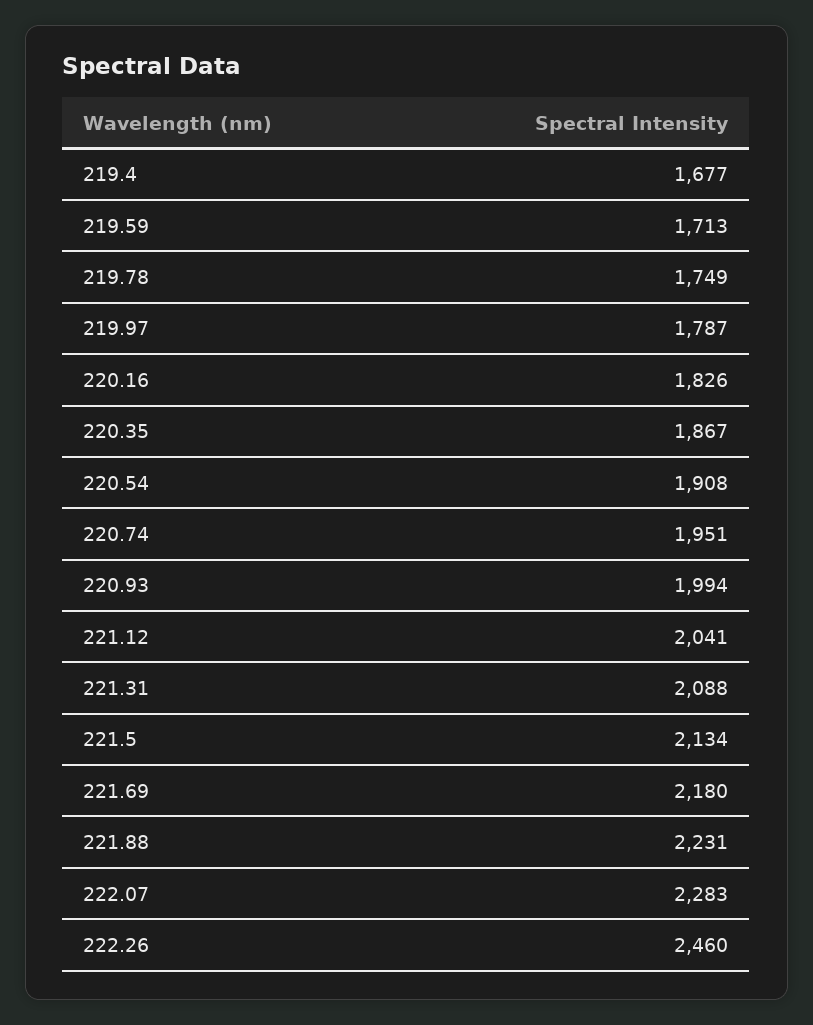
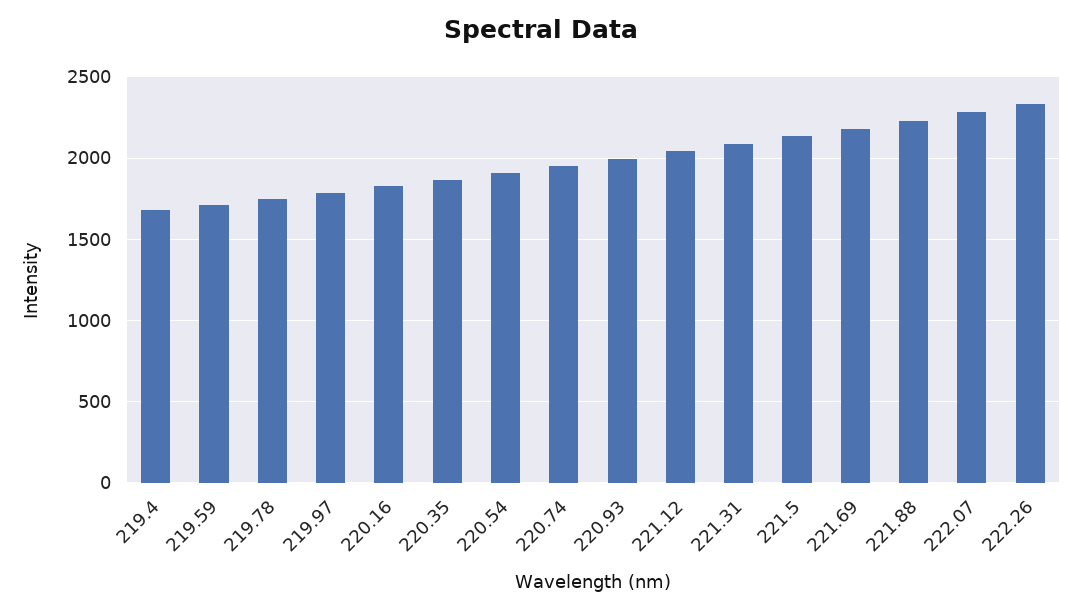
222.26: 2460 -> 2350

